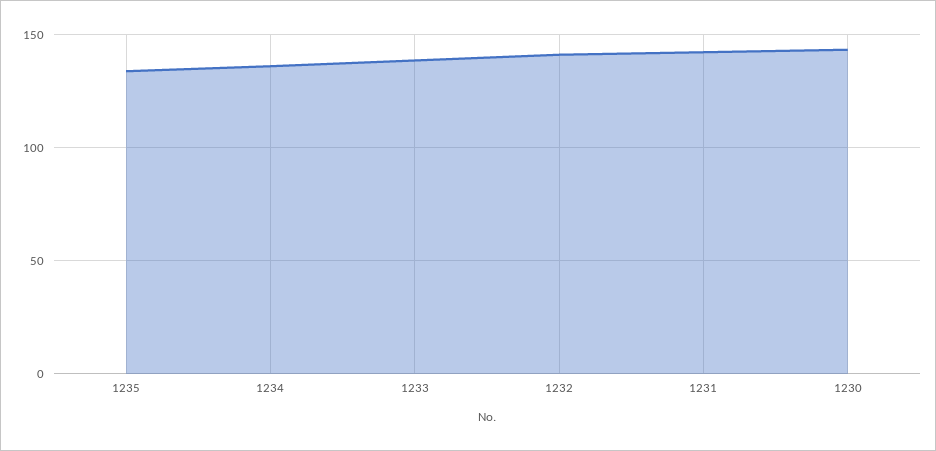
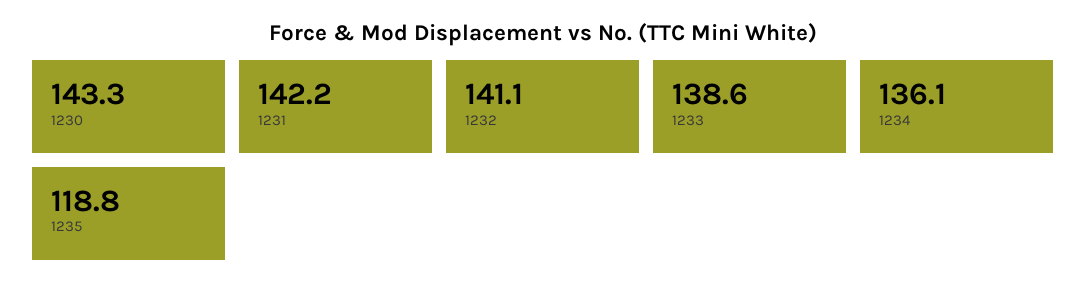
1235: 135 -> 118.8

